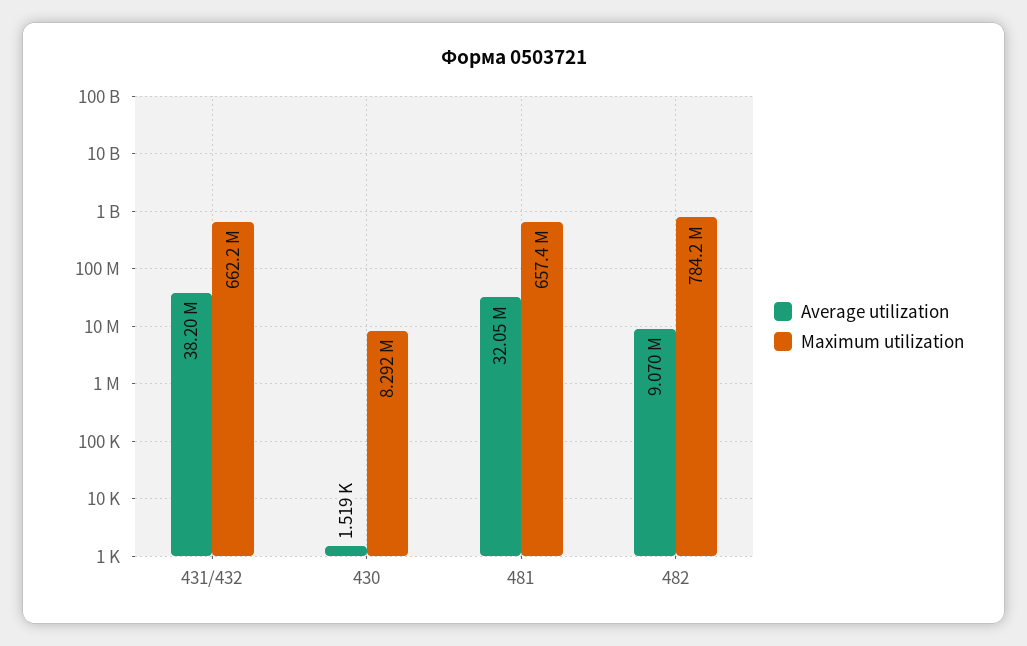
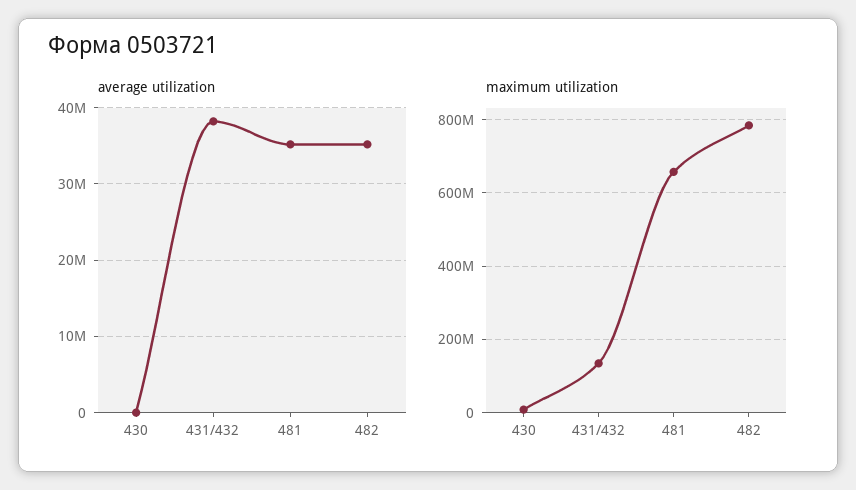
Maximum utilization, 431/432: 662200000 -> 140000000
Average utilization, 481: 32050000 -> 35000000
Average utilization, 482: 9070000 -> 35000000

